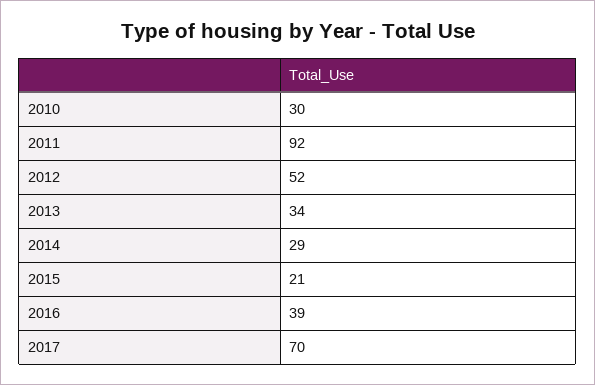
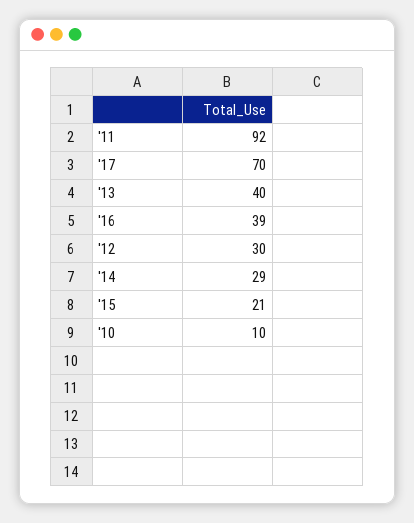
2010: 30 -> 10
2012: 52 -> 30
2013: 34 -> 40

